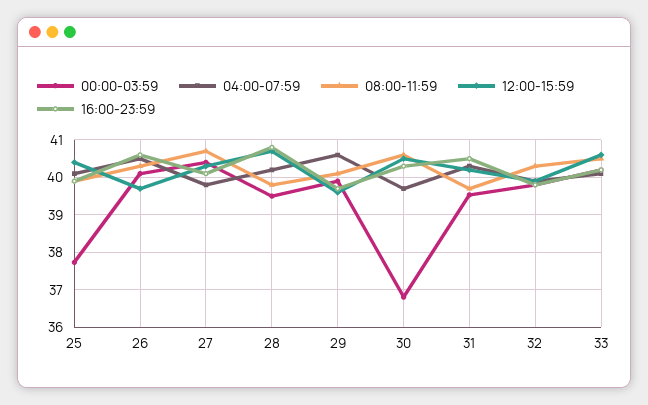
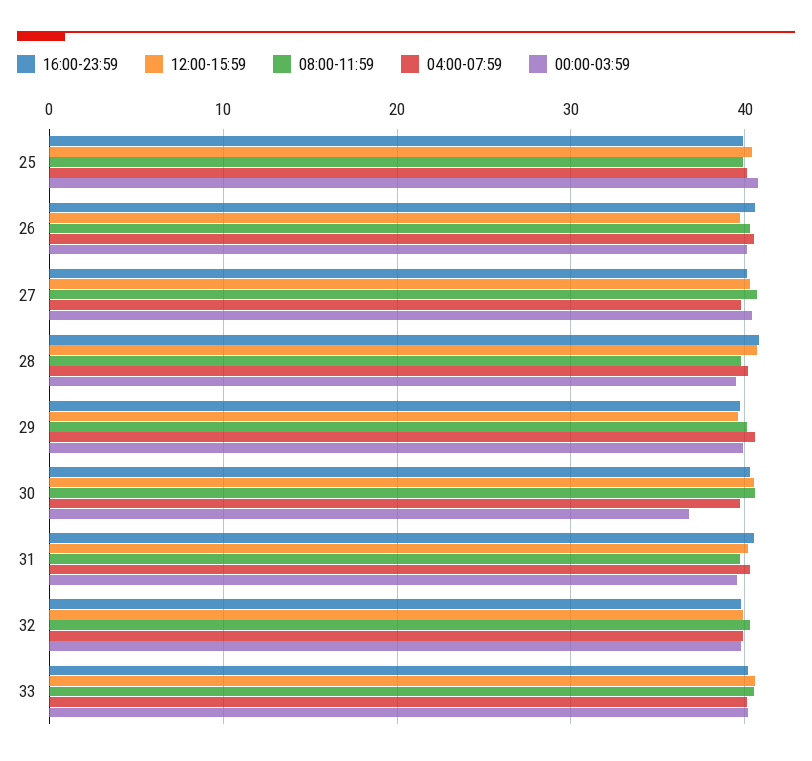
00:00-03:59, 25: 37.8 -> 41

